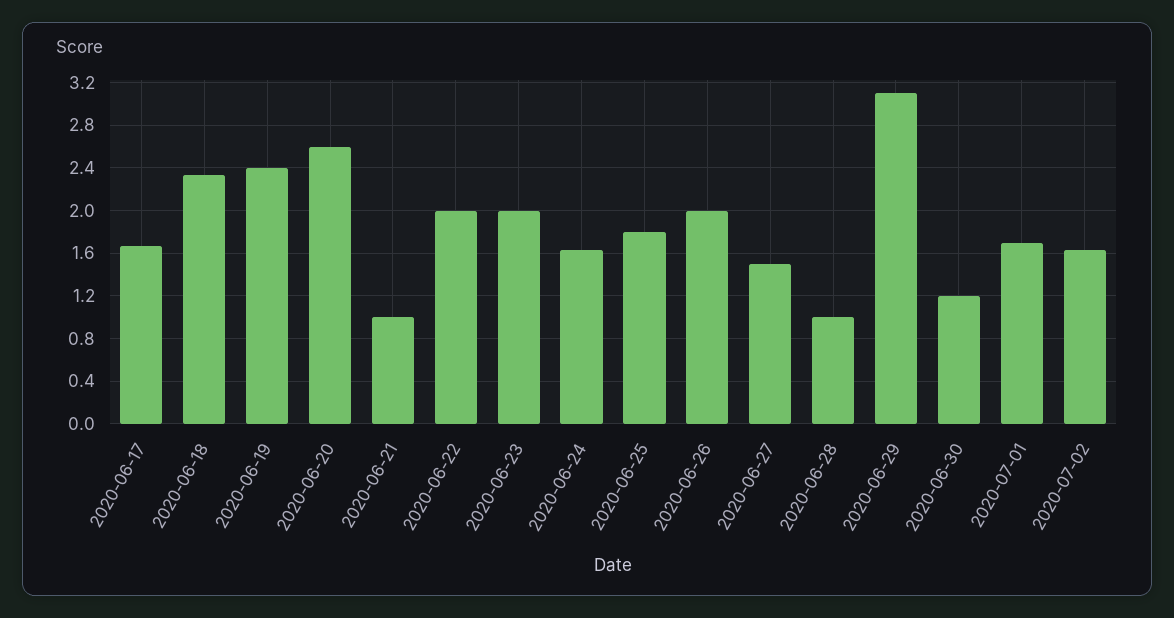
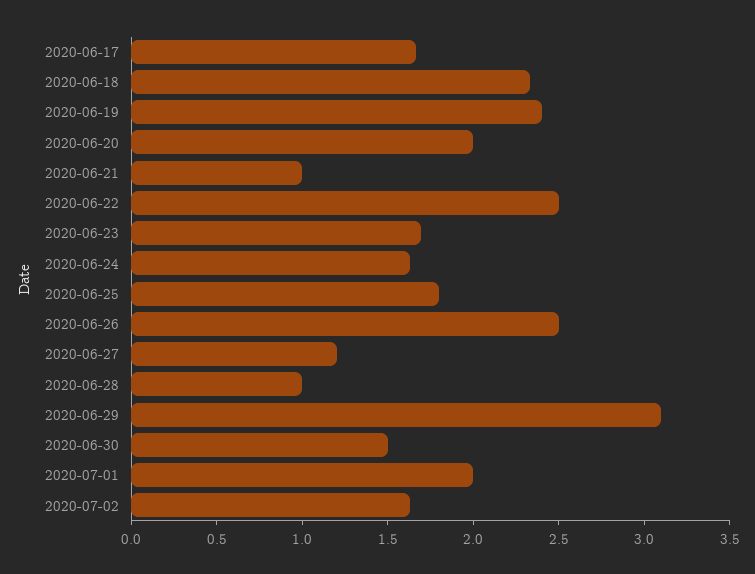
2020-06-20: 2.6 -> 2
2020-06-22: 2 -> 2.5
2020-06-23: 2 -> 1.7
2020-06-26: 2 -> 2.5
2020-06-27: 1.5 -> 1.2
2020-06-30: 1.2 -> 1.5
2020-07-01: 1.7 -> 2

